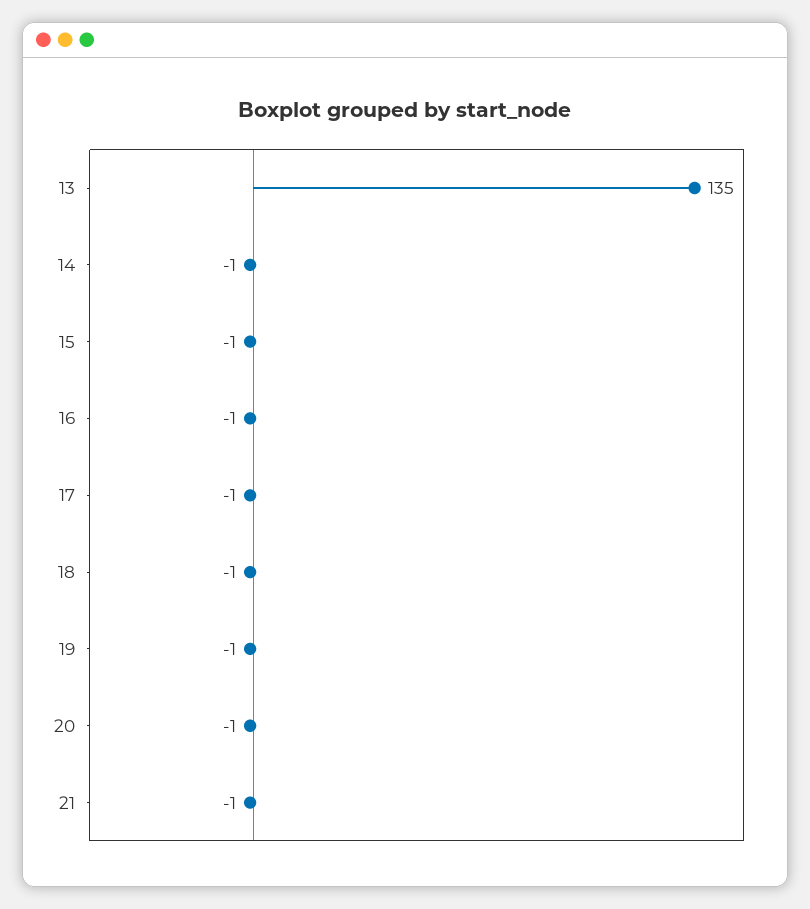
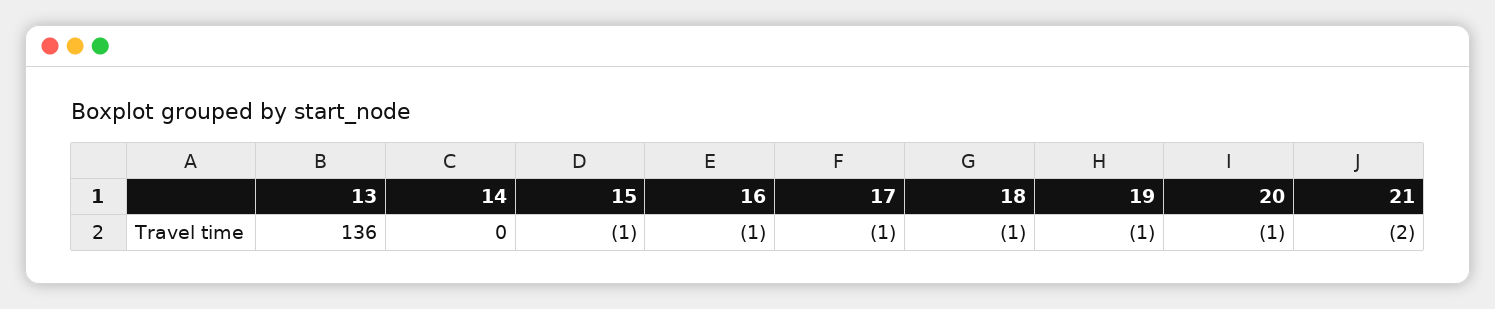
13: 135 -> 136
14: -1 -> 0
21: -1 -> -2

